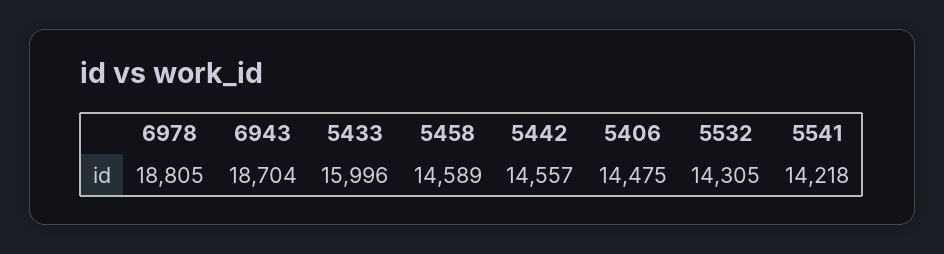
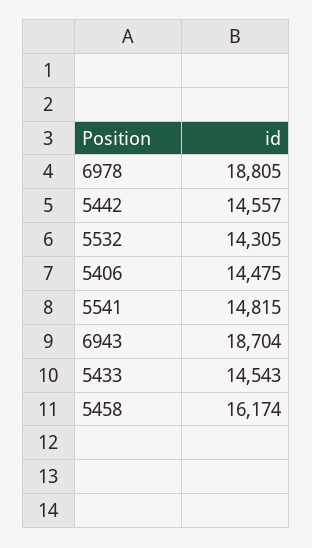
5433: 15996 -> 14543
5458: 14589 -> 16174
5541: 14218 -> 14815

